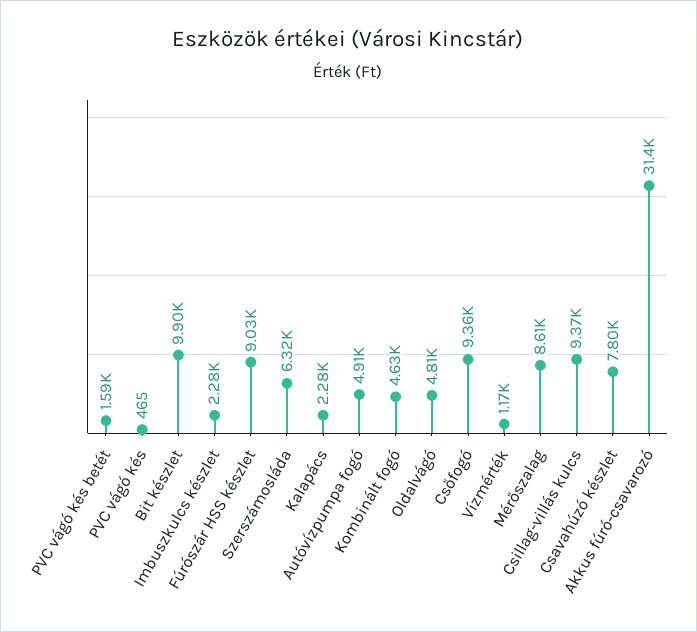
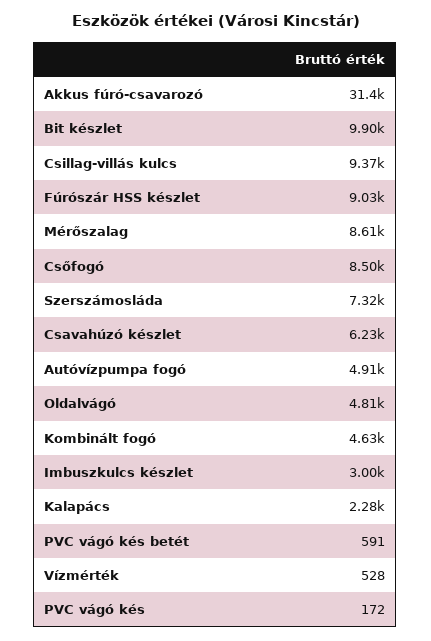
PVC vágó kés betét: 1590 -> 591
PVC vágó kés: 465 -> 172
Imbuszkulcs készlet: 2280 -> 3000
Szerszámosláda: 6320 -> 7320
Csőfogó: 9360 -> 8500
Vízmérték: 1170 -> 528
Csavahúzó készlet: 7800 -> 6230

